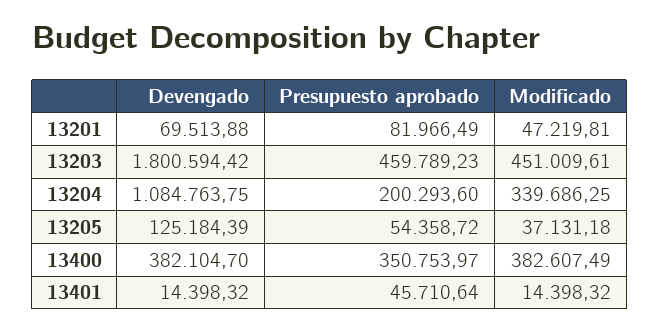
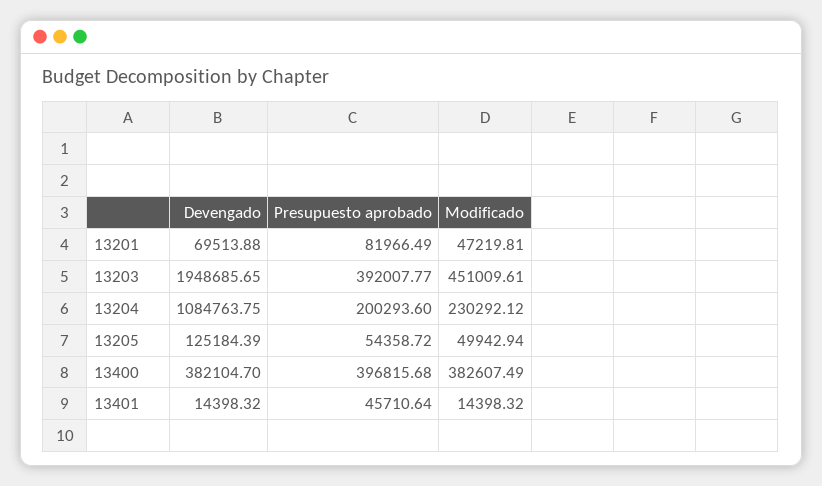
Devengado, 13203: 1800594.42 -> 1948685.65
Presupuesto aprobado, 13203: 459789.23 -> 392007.77
Modificado, 13204: 339686.25 -> 230292.12
Modificado, 13205: 37131.18 -> 49942.94
Presupuesto aprobado, 13400: 350753.97 -> 396815.68

